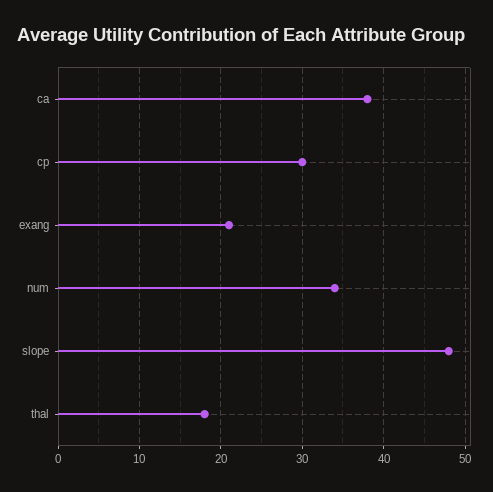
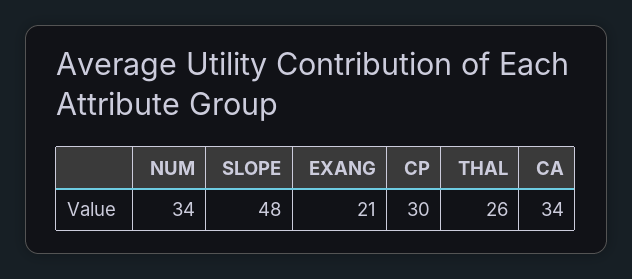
ca: 38 -> 34
thal: 18 -> 26

